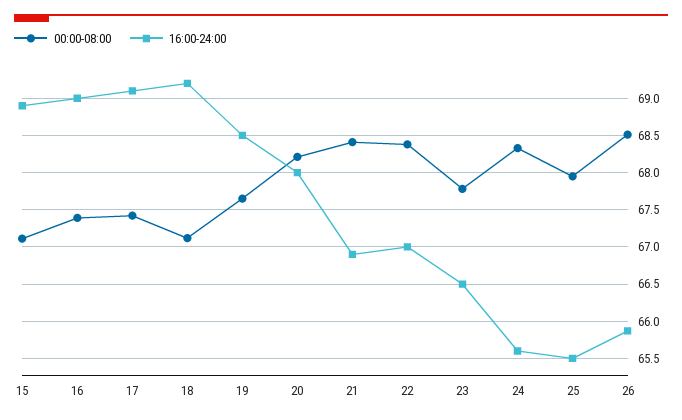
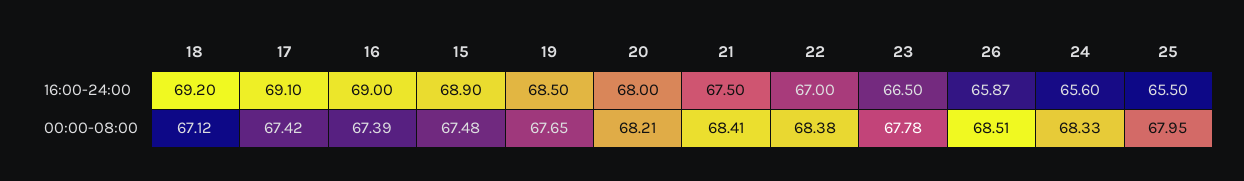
00:00-08:00, 15: 67.1 -> 67.48
16:00-24:00, 21: 66.9 -> 67.5

